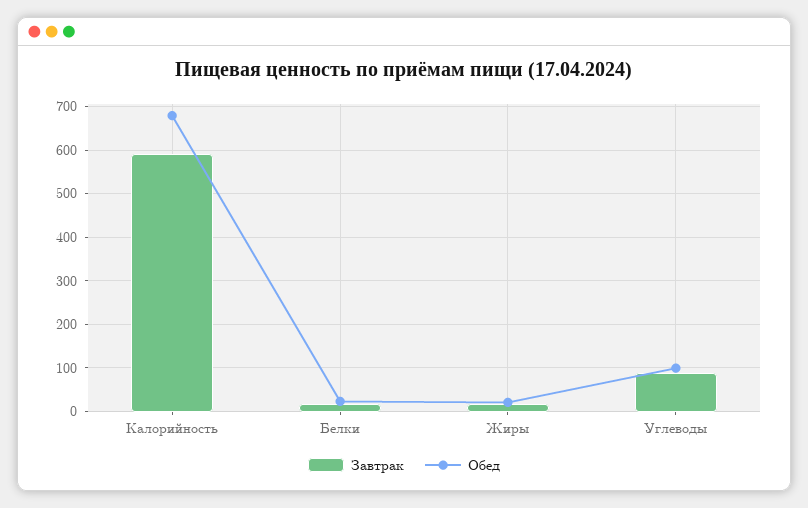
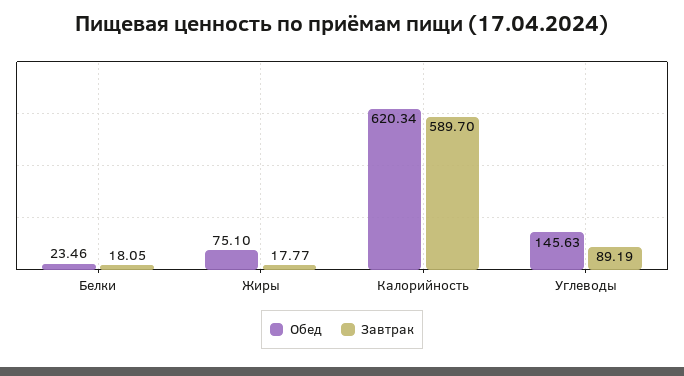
Обед, Калорийность: 680 -> 620.34
Обед, Жиры: 20 -> 75.1
Обед, Углеводы: 100 -> 145.63

